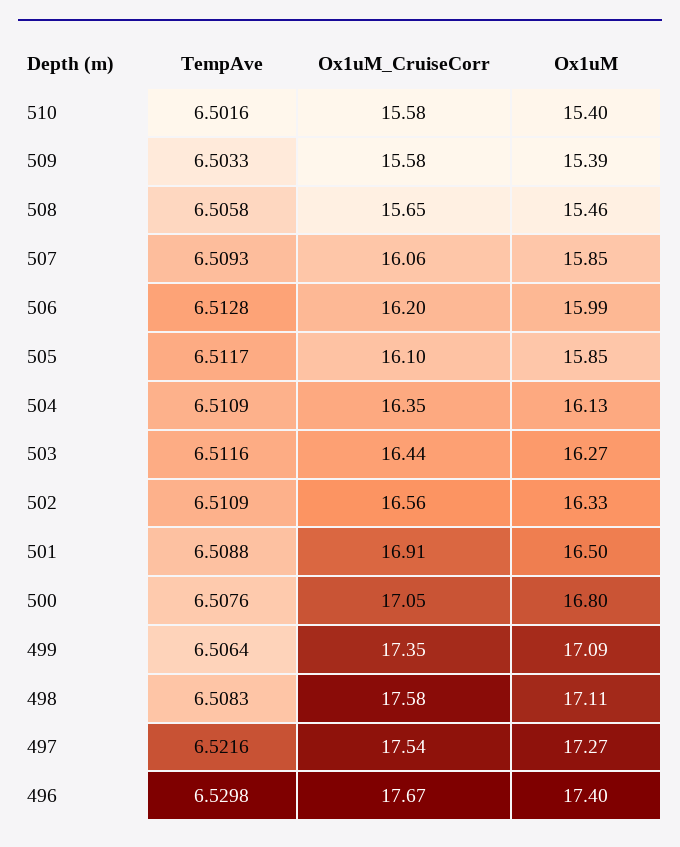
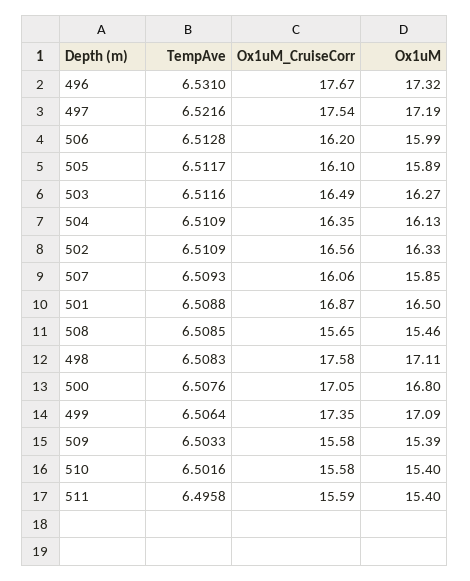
TempAve, 508: 6.5058 -> 6.5085
Ox1uM, 505: 15.85 -> 15.89
Ox1uM_CruiseCorr, 503: 16.44 -> 16.49
Ox1uM_CruiseCorr, 501: 16.91 -> 16.87
Ox1uM, 497: 17.27 -> 17.19
TempAve, 496: 6.5298 -> 6.531
Ox1uM, 496: 17.4 -> 17.32
TempAve, 511: none -> 6.4958
Ox1uM_CruiseCorr, 511: none -> 15.59
Ox1uM, 511: none -> 15.4

